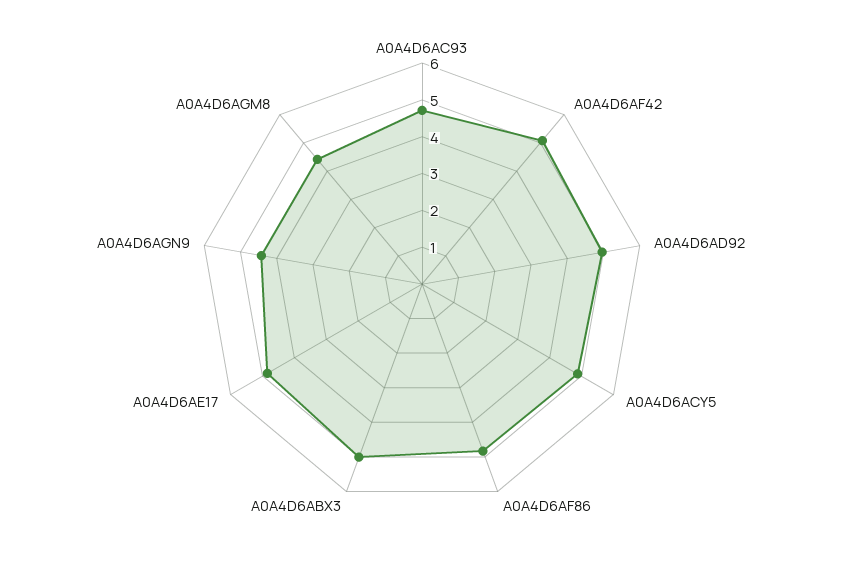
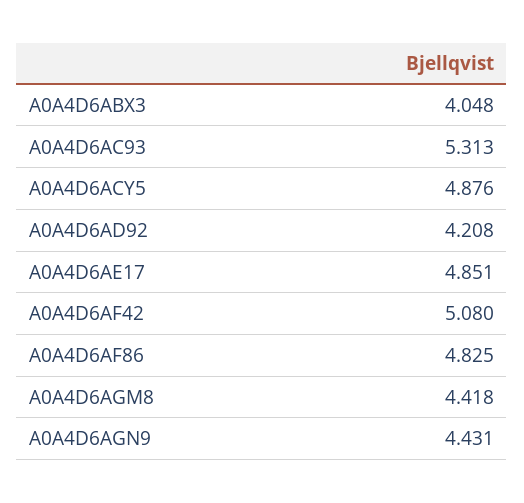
A0A4D6AC93: 4.75 -> 5.313
A0A4D6AD92: 5 -> 4.208
A0A4D6ABX3: 5 -> 4.048

